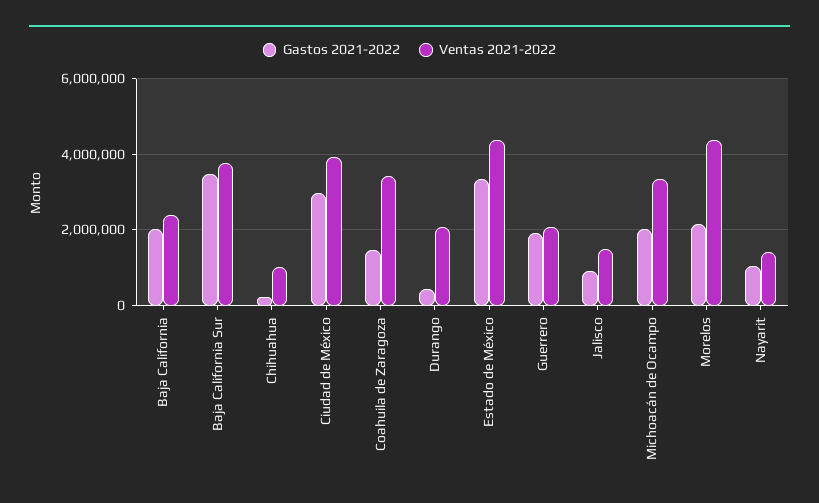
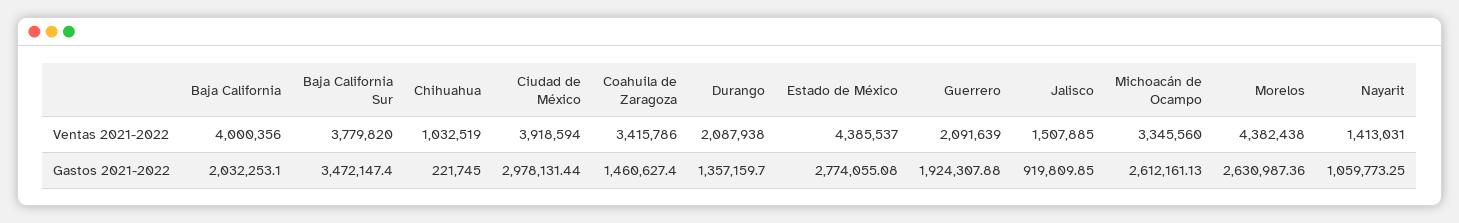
Ventas 2021-2022, Baja California: 2400000 -> 4000356
Gastos 2021-2022, Durango: 400000 -> 1357159.7
Gastos 2021-2022, Estado de México: 3400000 -> 2774055.08
Gastos 2021-2022, Michoacán de Ocampo: 2000000 -> 2612161.13
Gastos 2021-2022, Morelos: 2200000 -> 2630987.36

